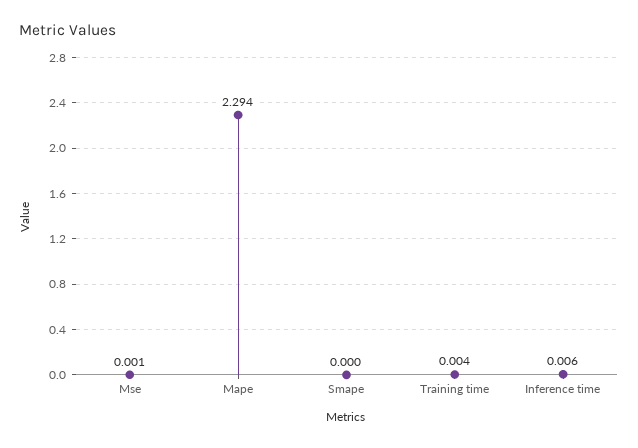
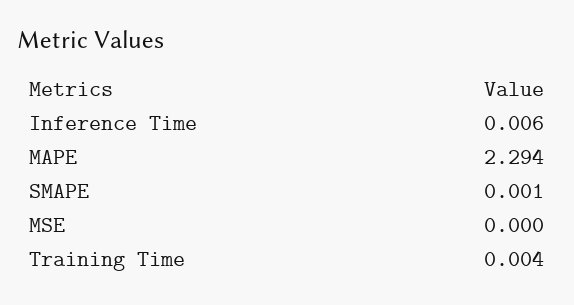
Mse: 0.001 -> 0
Smape: 0 -> 0.001

